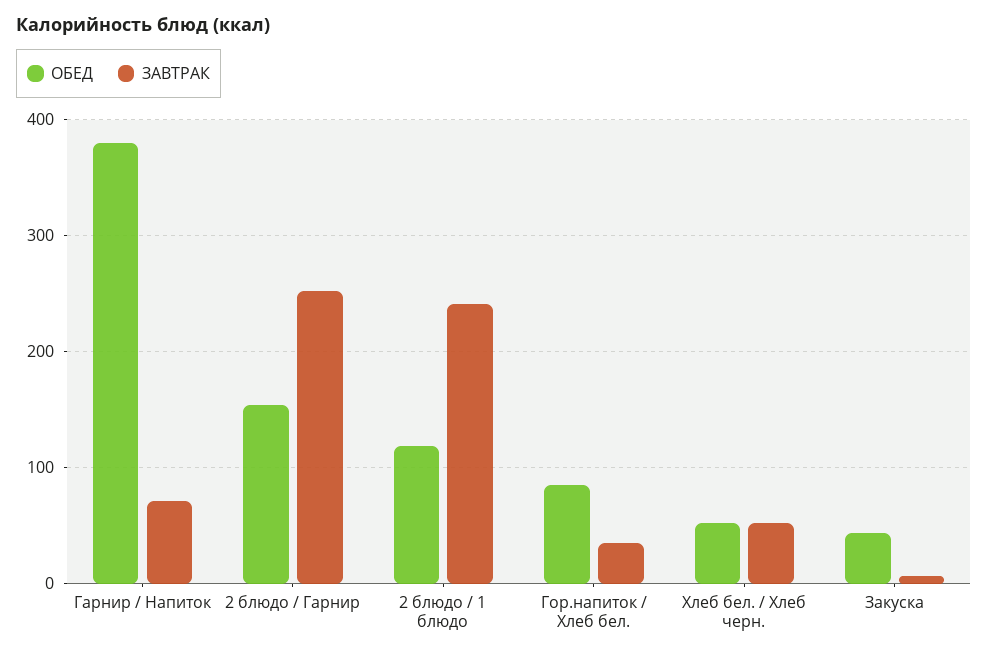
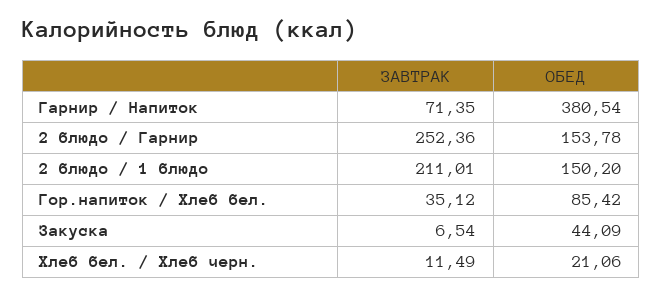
ОБЕД, 2 блюдо / 1 блюдо: 120 -> 150.2
ЗАВТРАК, 2 блюдо / 1 блюдо: 240 -> 211.01
ОБЕД, Хлеб бел. / Хлеб черн.: 50 -> 21.06
ЗАВТРАК, Хлеб бел. / Хлеб черн.: 50 -> 11.49

